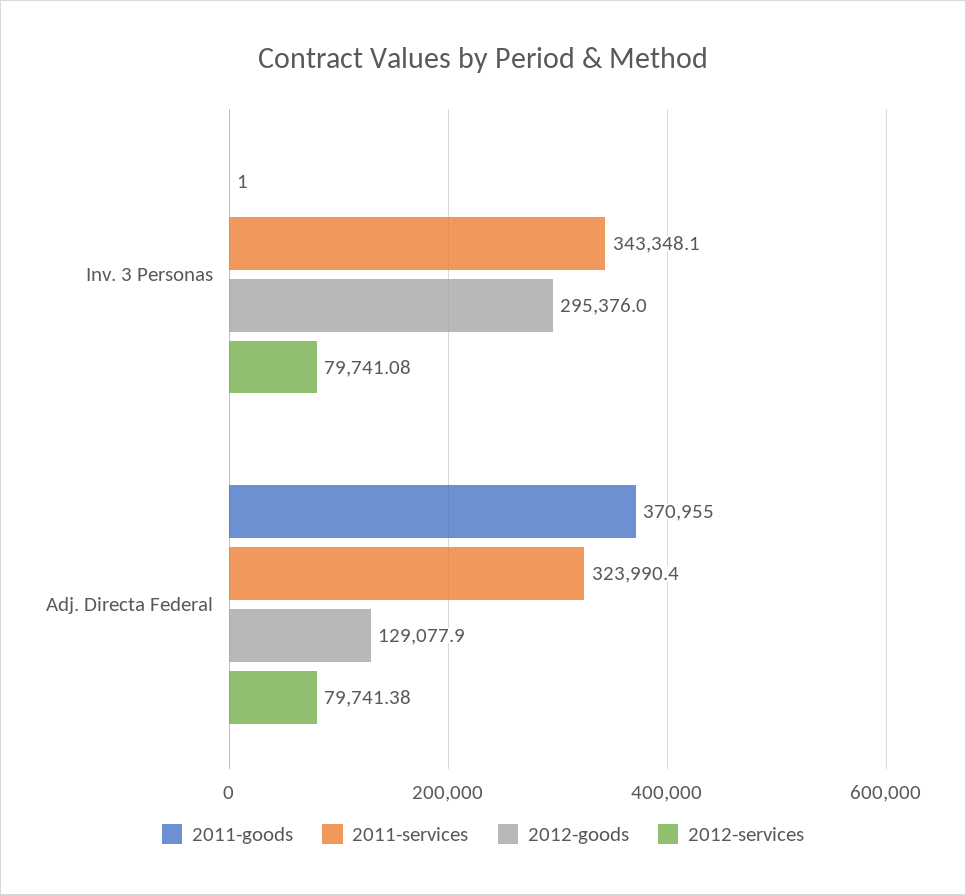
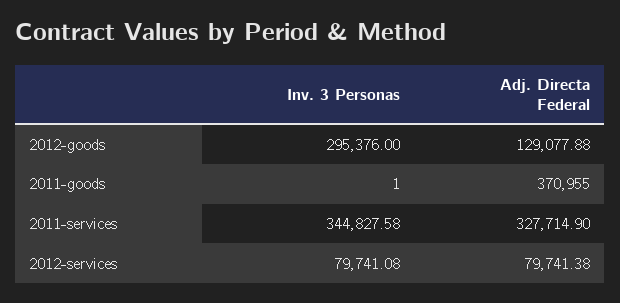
2011-services, Inv. 3 Personas: 343348.1 -> 344827.58
2011-services, Adj. Directa Federal: 323990.4 -> 327714.9

